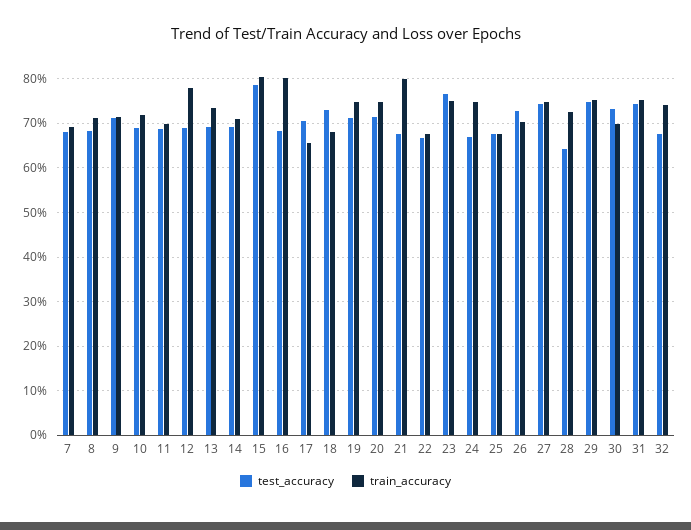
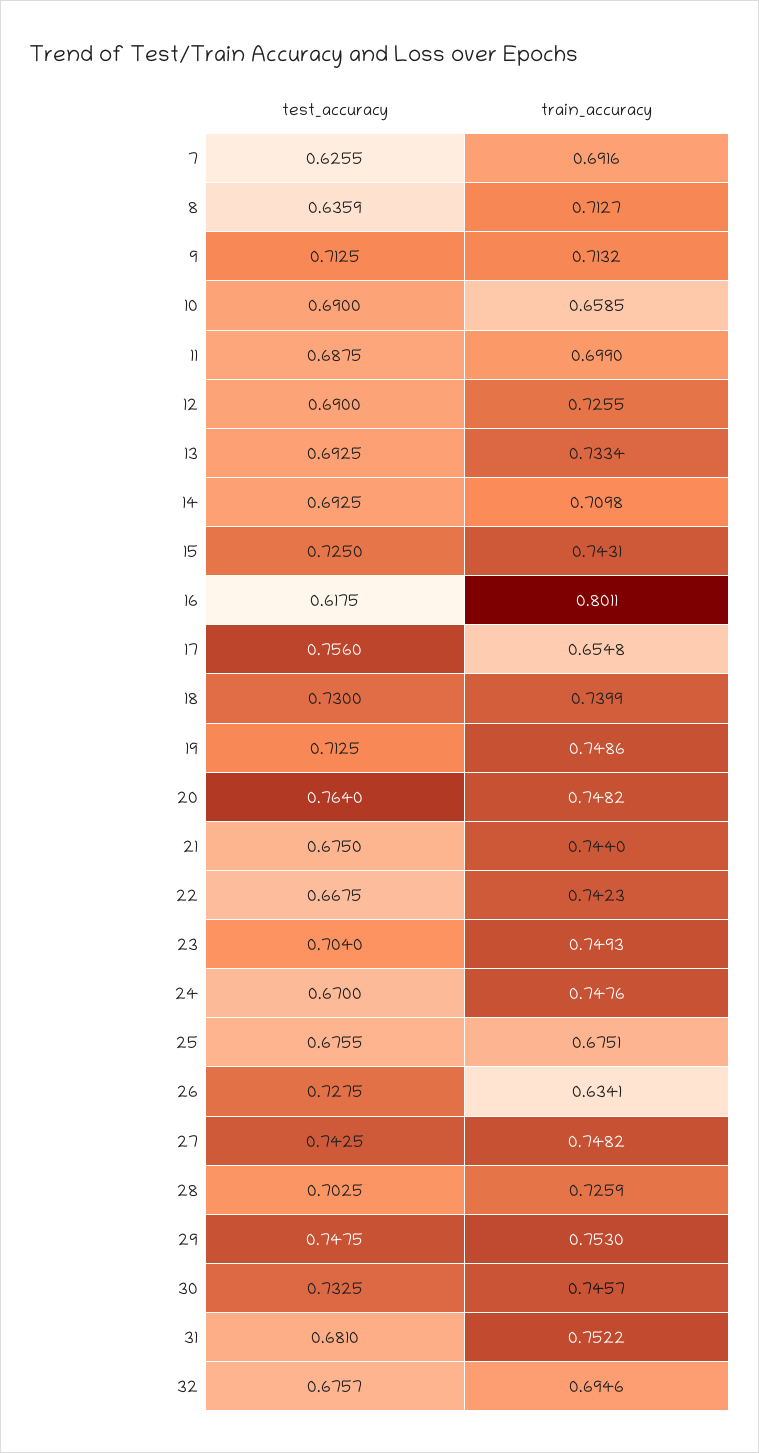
test_accuracy, 7: 0.68 -> 0.6255
test_accuracy, 8: 0.68 -> 0.6359
train_accuracy, 10: 0.72 -> 0.6585
train_accuracy, 12: 0.78 -> 0.7255
test_accuracy, 15: 0.78 -> 0.725
train_accuracy, 15: 0.8 -> 0.7431
test_accuracy, 16: 0.68 -> 0.6175
test_accuracy, 17: 0.7 -> 0.756
train_accuracy, 18: 0.68 -> 0.7399
test_accuracy, 20: 0.72 -> 0.764
train_accuracy, 21: 0.8 -> 0.744
train_accuracy, 22: 0.68 -> 0.7423
test_accuracy, 23: 0.76 -> 0.704
train_accuracy, 26: 0.7 -> 0.6341
test_accuracy, 28: 0.64 -> 0.7025
train_accuracy, 30: 0.7 -> 0.7457
test_accuracy, 31: 0.74 -> 0.681
train_accuracy, 32: 0.74 -> 0.6946

